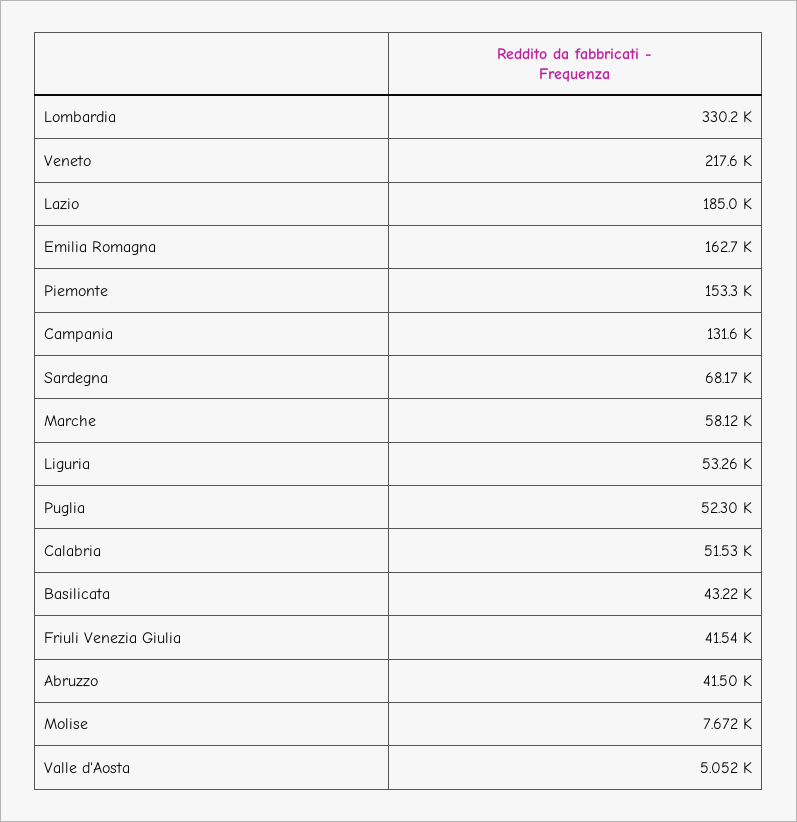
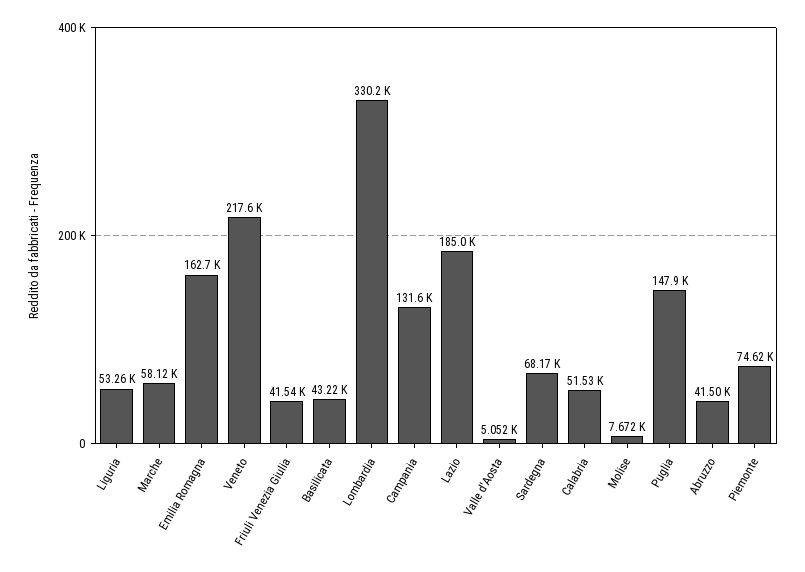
Piemonte: 153300 -> 74620
Puglia: 52300 -> 147900

